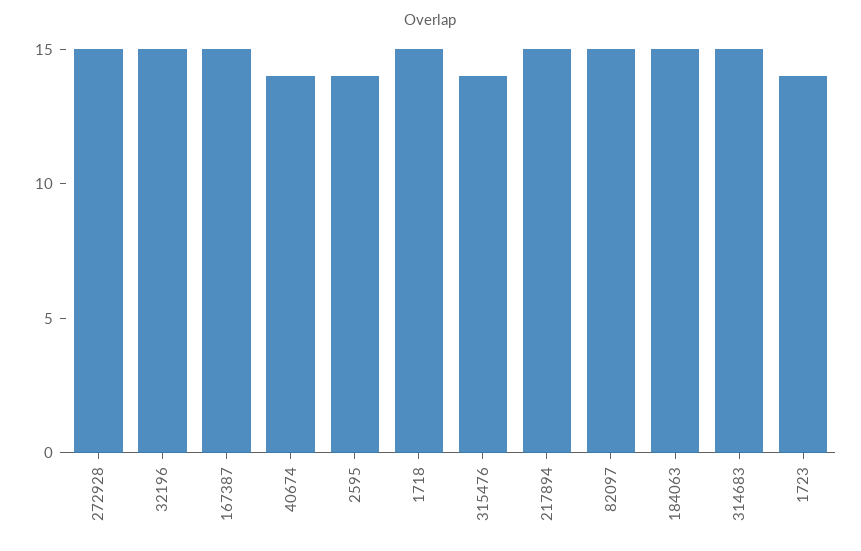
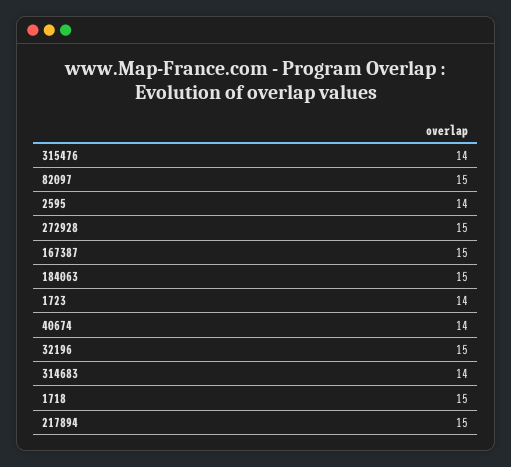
314683: 15 -> 14

